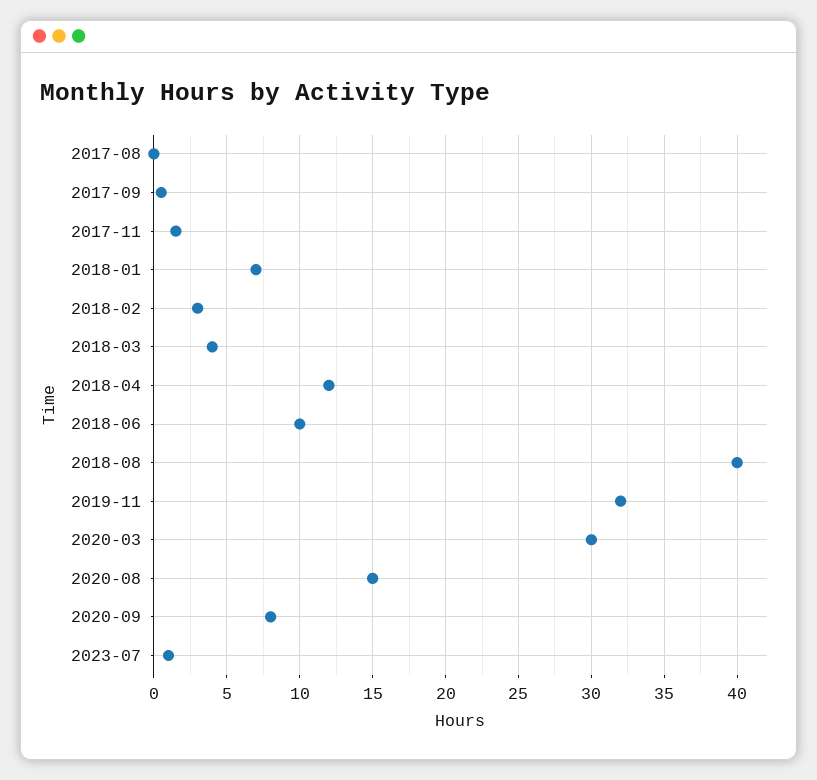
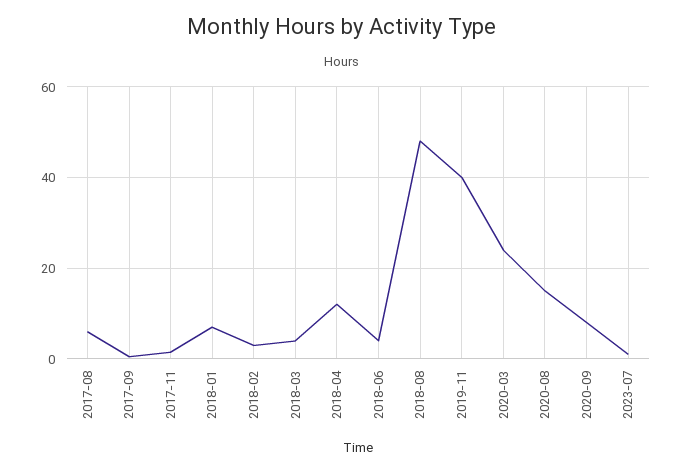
2017-08: 0 -> 6
2018-06: 10 -> 4
2018-08: 40 -> 48
2019-11: 32 -> 40
2020-03: 30 -> 24

